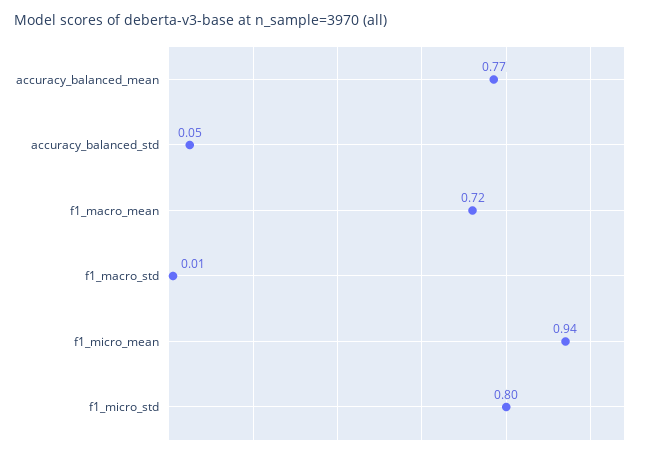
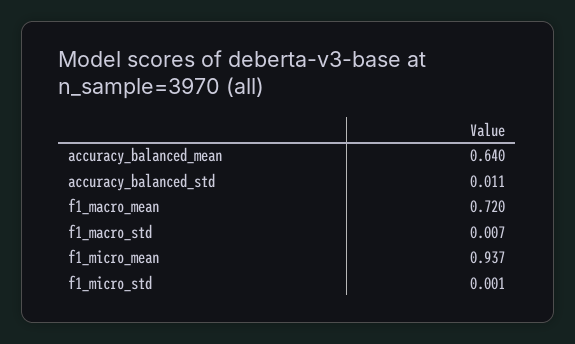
accuracy_balanced_mean: 0.77 -> 0.64
accuracy_balanced_std: 0.05 -> 0.011
f1_micro_std: 0.8 -> 0.001

